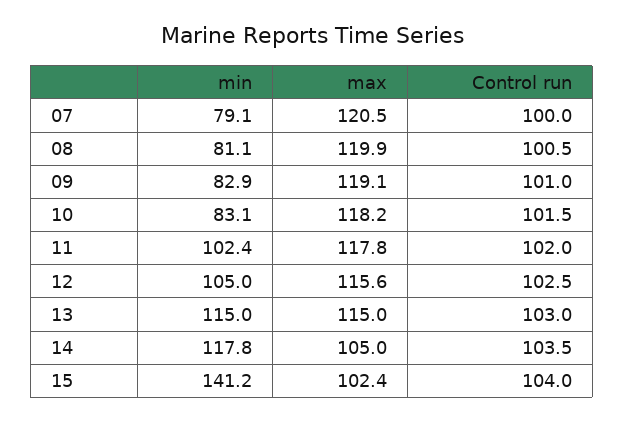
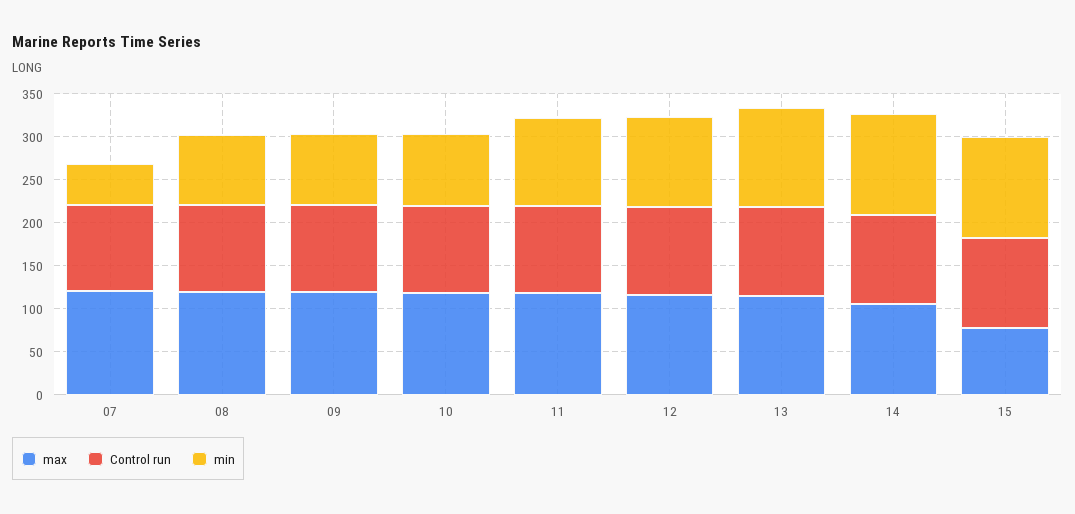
min, 07: 79.1 -> 50
min, 15: 141.2 -> 120
max, 15: 102.4 -> 80

